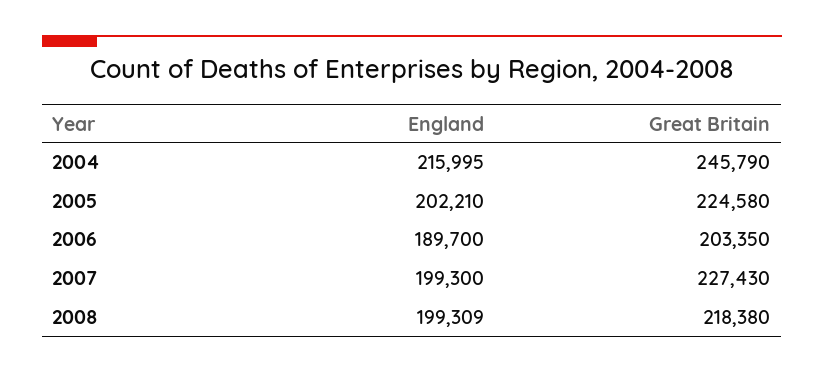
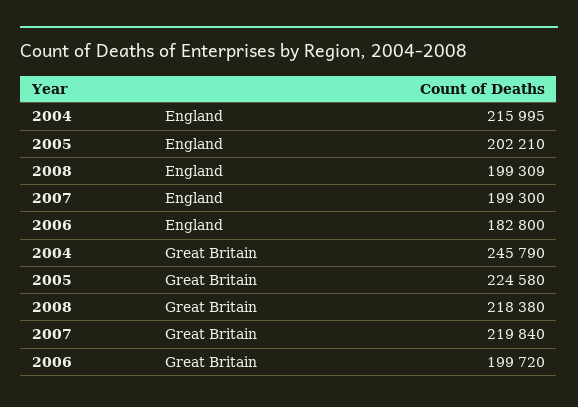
England, 2006: 189700 -> 182800
Great Britain, 2006: 203350 -> 199720
Great Britain, 2007: 227430 -> 219840

